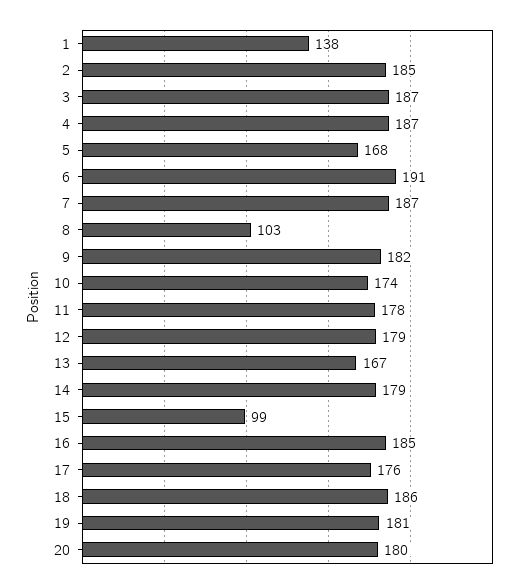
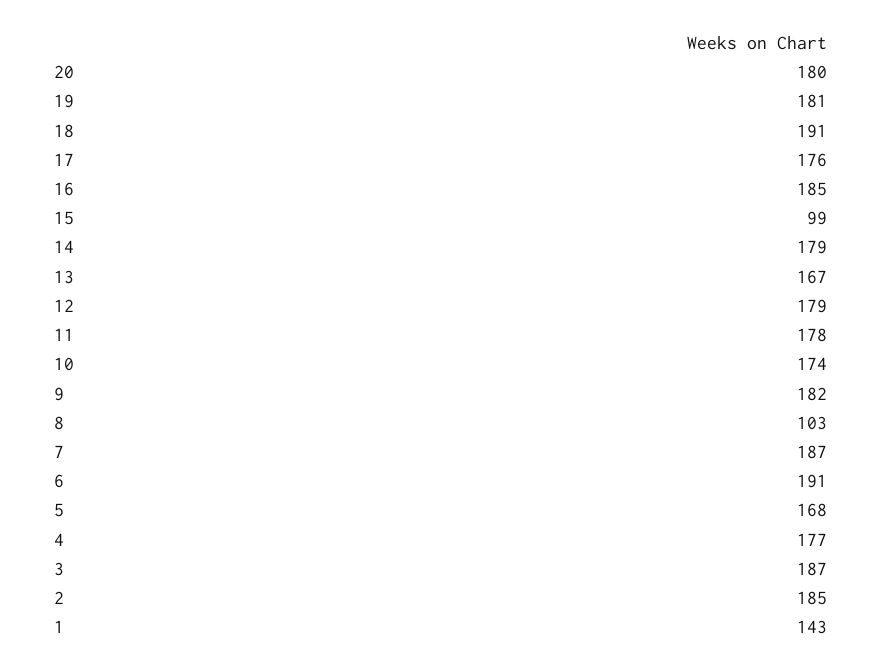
1: 138 -> 143
4: 187 -> 177
18: 186 -> 191

